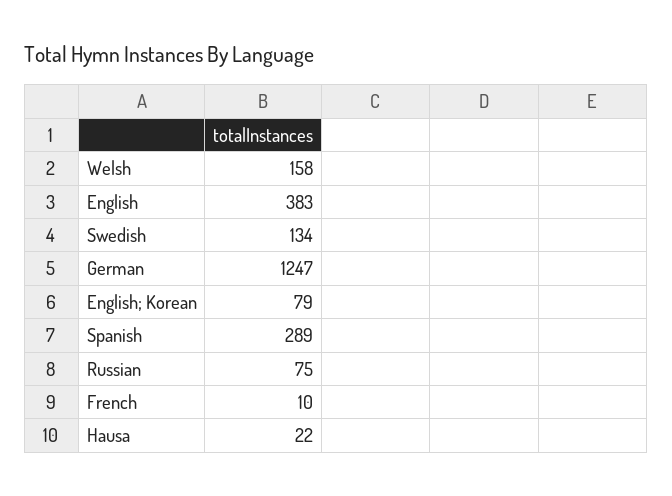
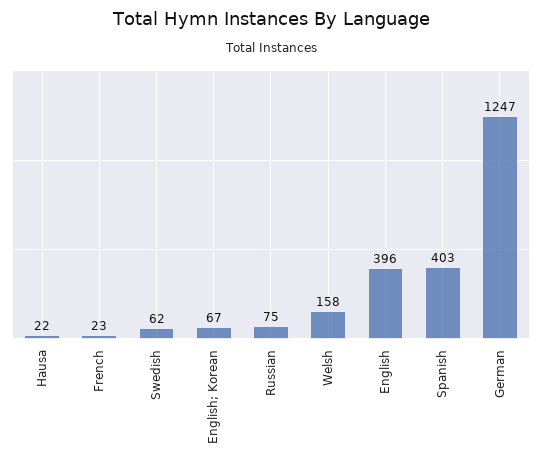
English: 383 -> 396
Swedish: 134 -> 62
English; Korean: 79 -> 67
Spanish: 289 -> 403
French: 10 -> 23

